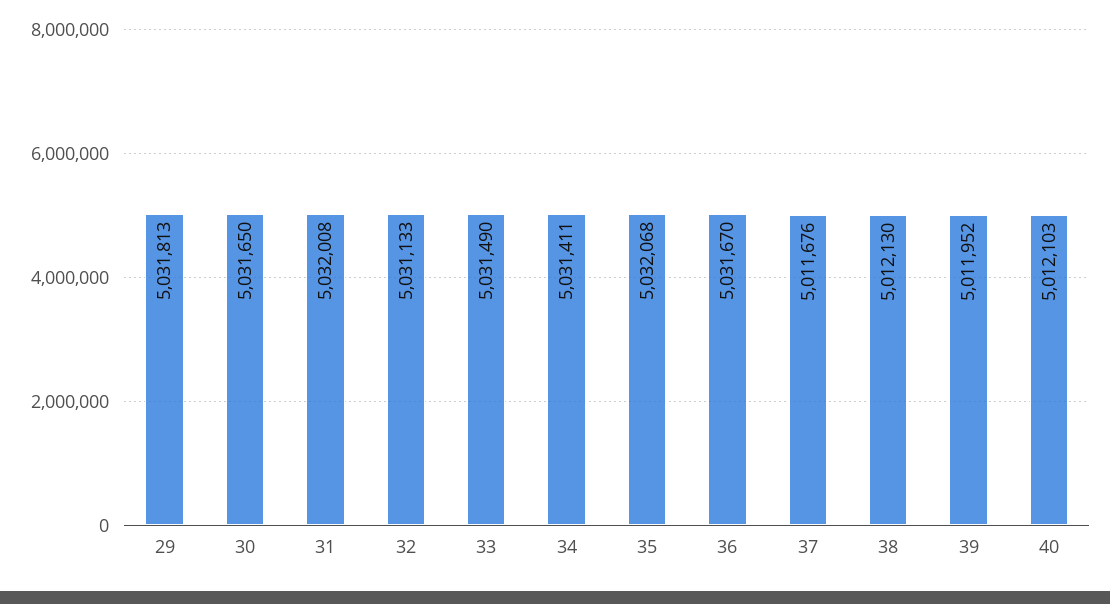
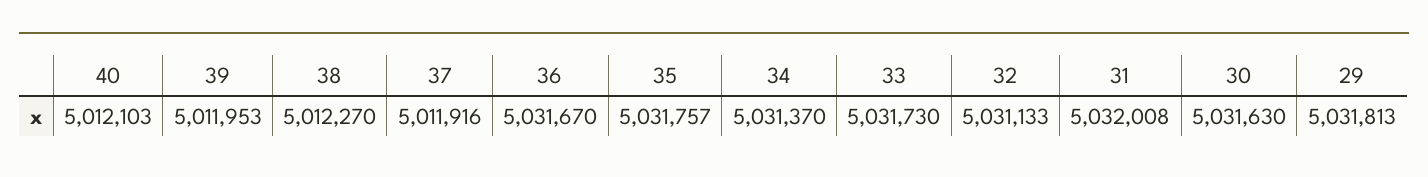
30: 5031650 -> 5031630
33: 5031490 -> 5031730
34: 5031411 -> 5031370
35: 5032068 -> 5031757
37: 5011676 -> 5011916
38: 5012130 -> 5012270
39: 5011952 -> 5011953

